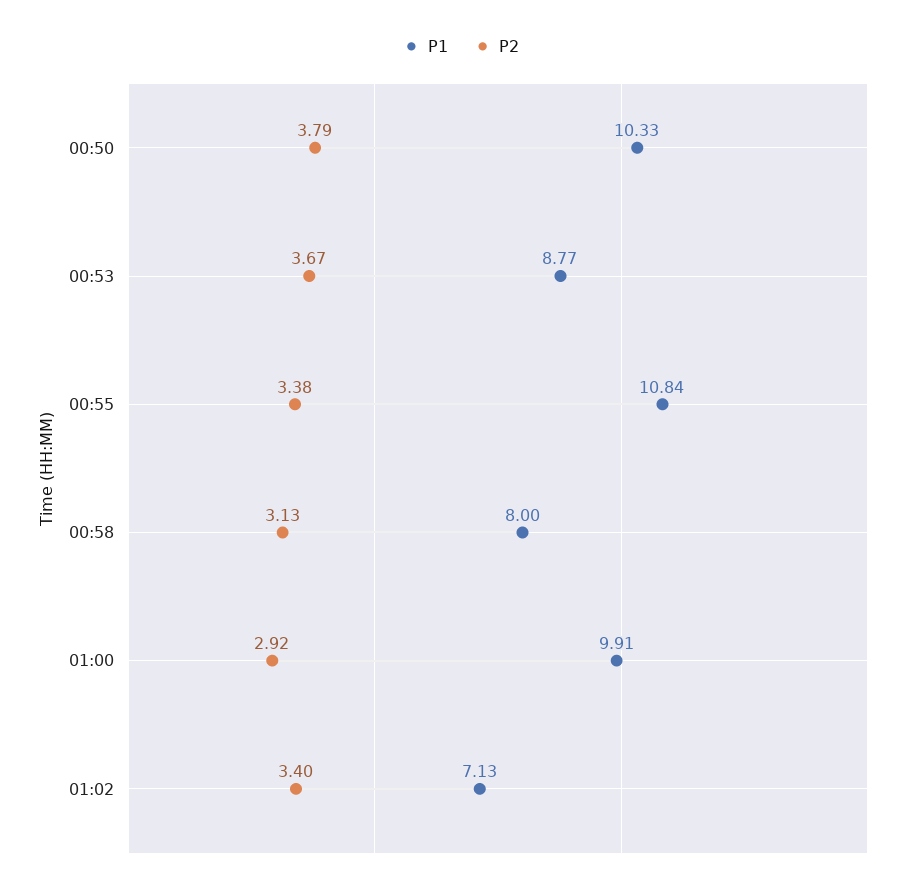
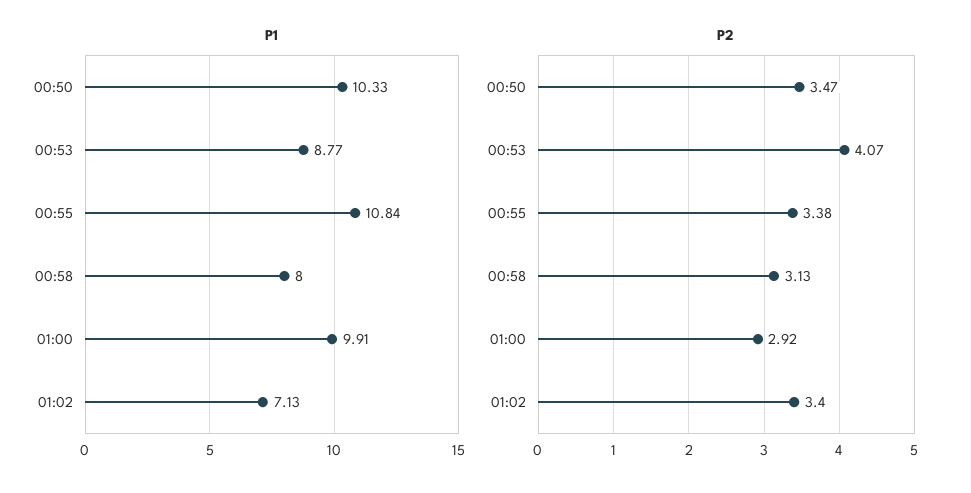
P2, 00:50: 3.79 -> 3.47
P2, 00:53: 3.67 -> 4.07

